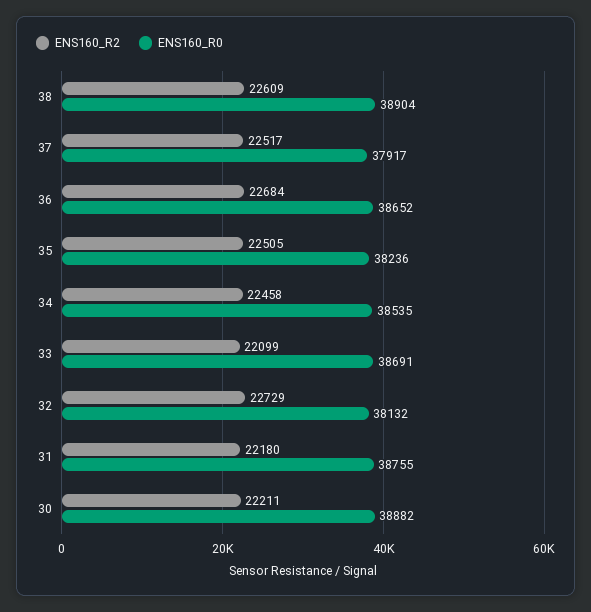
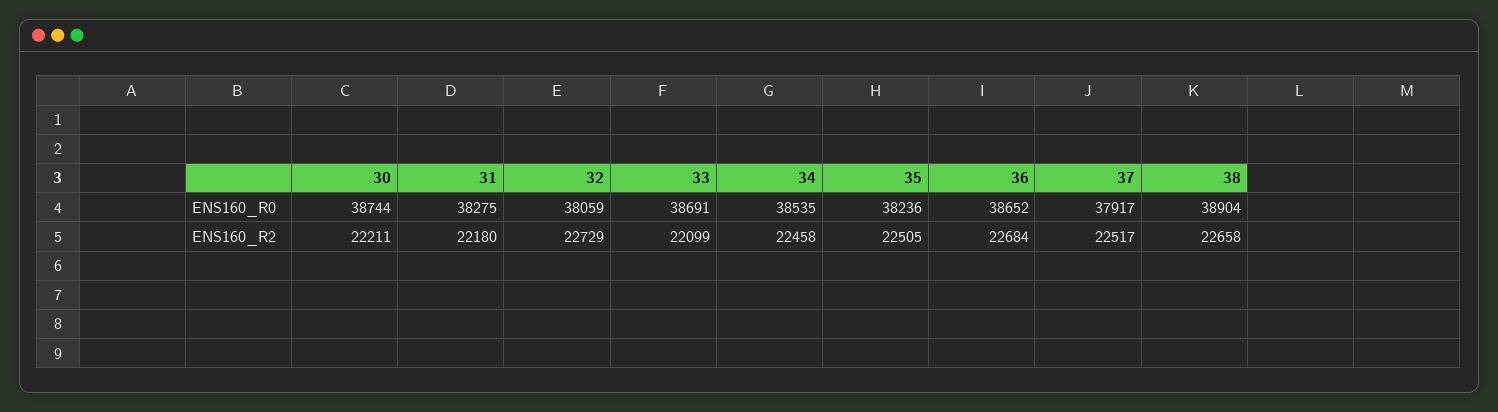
ENS160_R2, 38: 22609 -> 22658
ENS160_R0, 32: 38132 -> 38059
ENS160_R0, 31: 38755 -> 38275
ENS160_R0, 30: 38882 -> 38744

